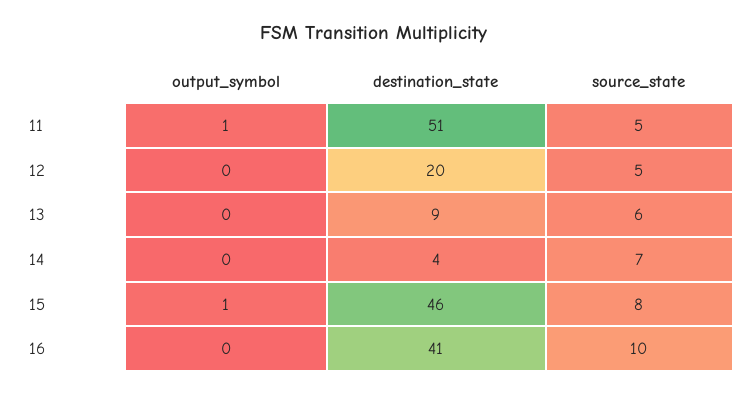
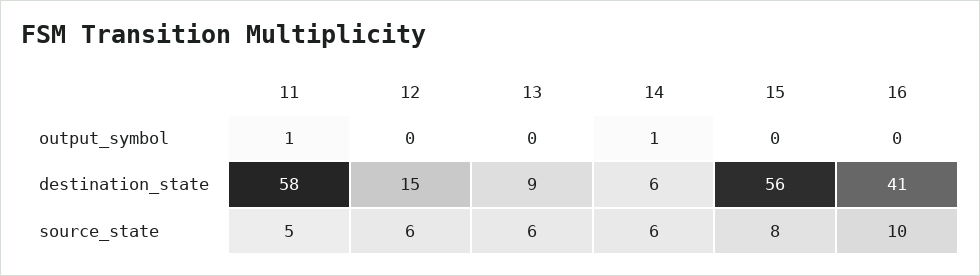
destination_state, 11: 51 -> 58
destination_state, 12: 20 -> 15
source_state, 12: 5 -> 6
output_symbol, 14: 0 -> 1
destination_state, 14: 4 -> 6
source_state, 14: 7 -> 6
output_symbol, 15: 1 -> 0
destination_state, 15: 46 -> 56

